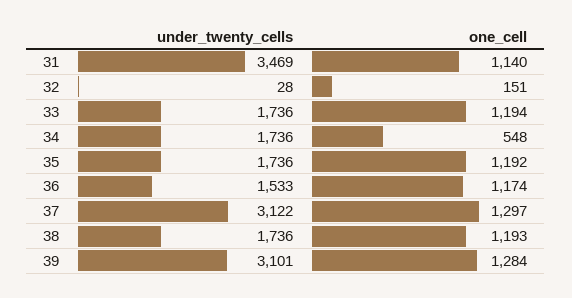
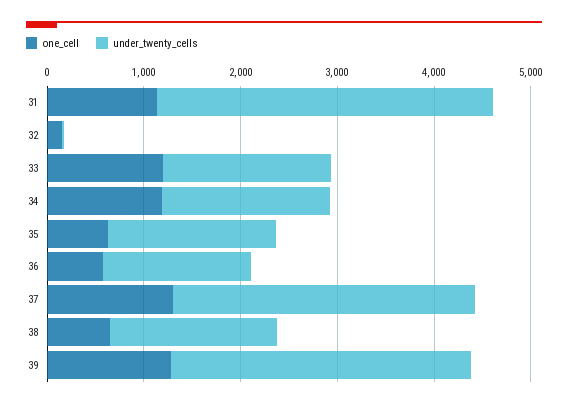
one_cell, 34: 548 -> 1200
one_cell, 35: 1192 -> 600
one_cell, 36: 1174 -> 600
one_cell, 38: 1193 -> 600

